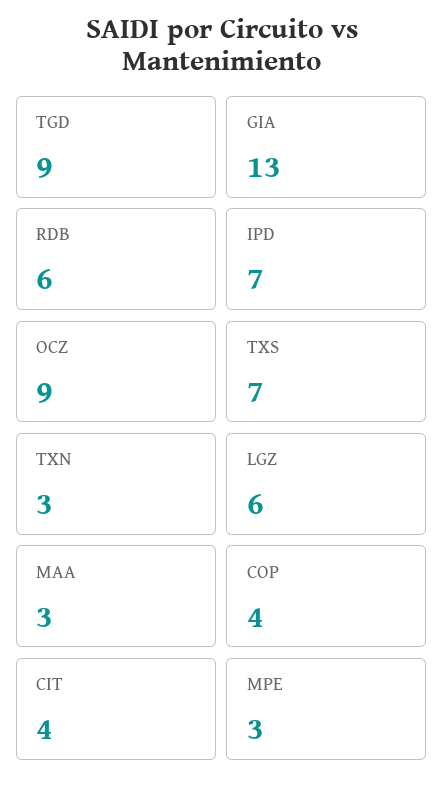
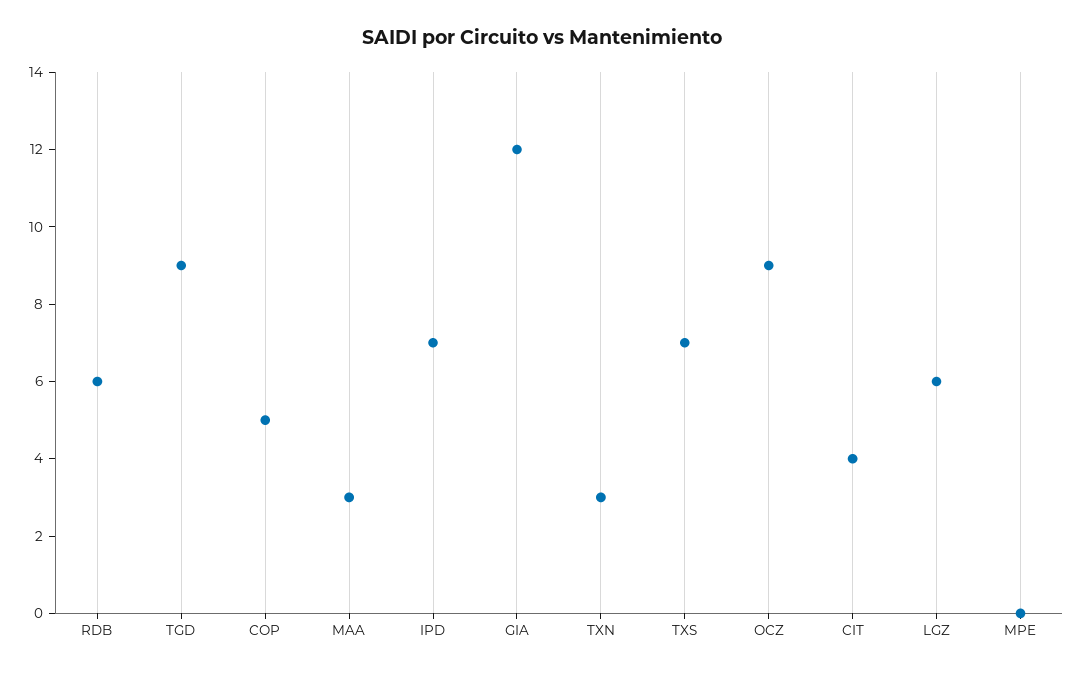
GIA: 13 -> 12
COP: 4 -> 5
MPE: 3 -> 0

